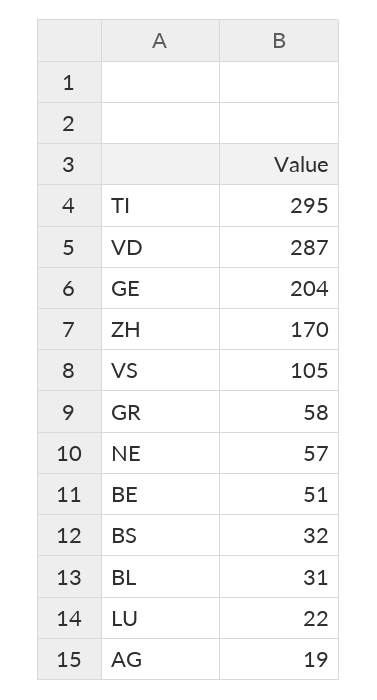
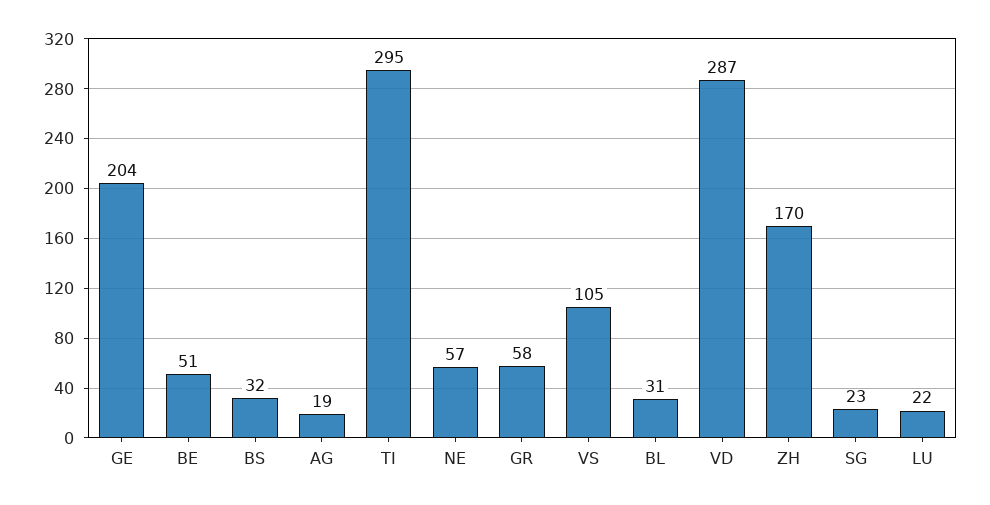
SG: none -> 23

